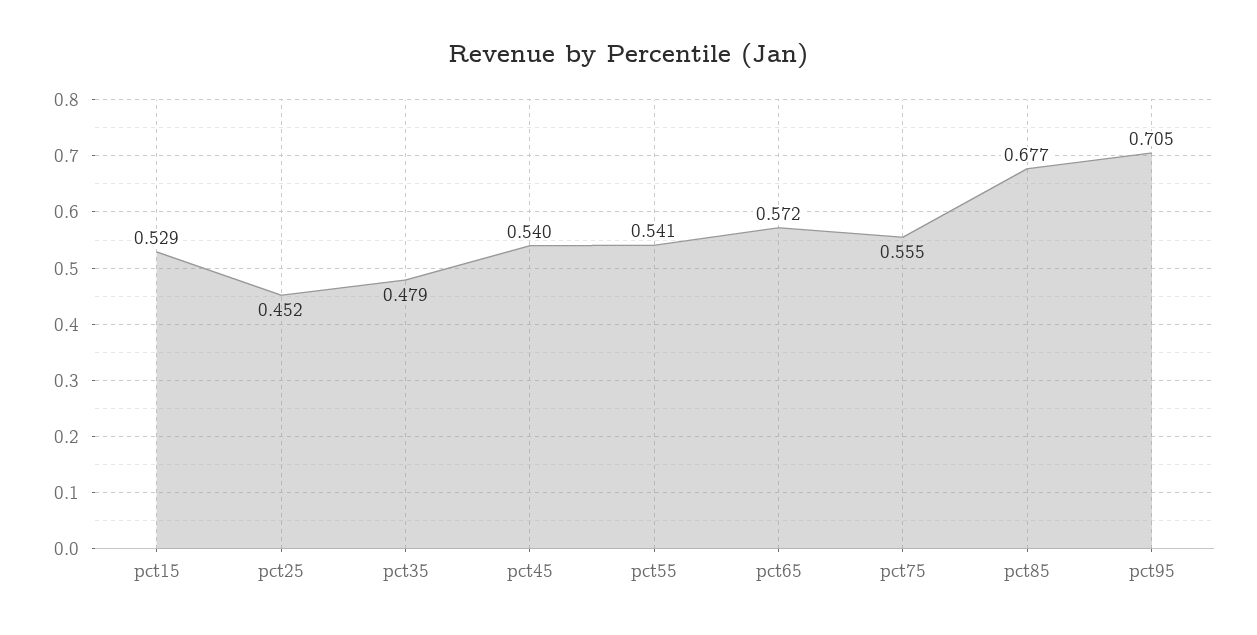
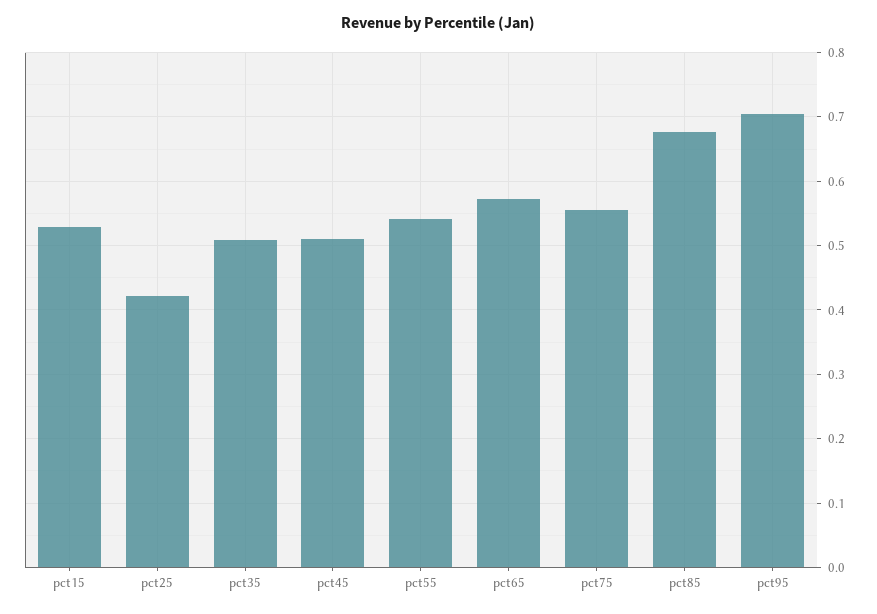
pct25: 0.452 -> 0.42
pct35: 0.479 -> 0.51
pct45: 0.54 -> 0.51

